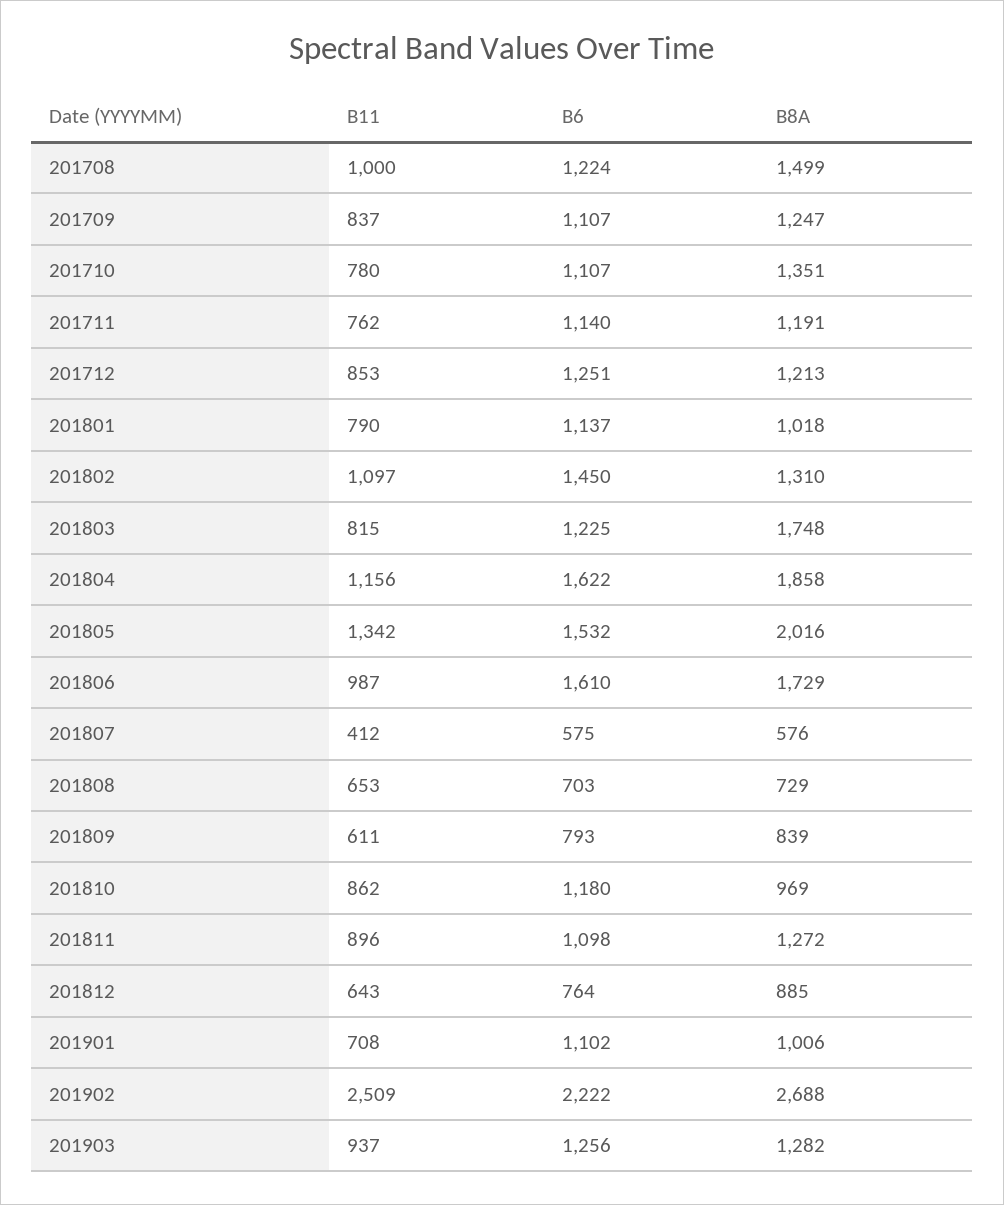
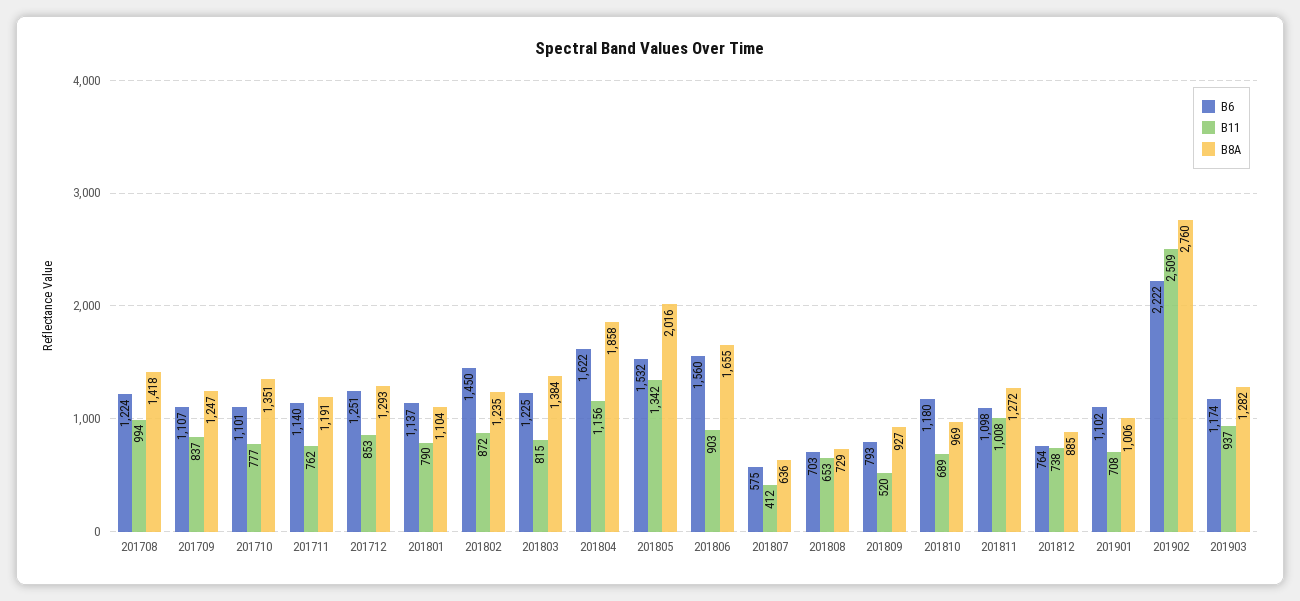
B11, 201708: 1000 -> 994
B8A, 201708: 1499 -> 1418
B11, 201710: 780 -> 777
B6, 201710: 1107 -> 1101
B8A, 201712: 1213 -> 1293
B8A, 201801: 1018 -> 1104
B11, 201802: 1097 -> 872
B8A, 201802: 1310 -> 1235
B8A, 201803: 1748 -> 1384
B11, 201806: 987 -> 903
B6, 201806: 1610 -> 1560
B8A, 201806: 1729 -> 1655
B8A, 201807: 576 -> 636
B11, 201809: 611 -> 520
B8A, 201809: 839 -> 927
B11, 201810: 862 -> 689
B11, 201811: 896 -> 1008
B11, 201812: 643 -> 738
B8A, 201902: 2688 -> 2760
B6, 201903: 1256 -> 1174

